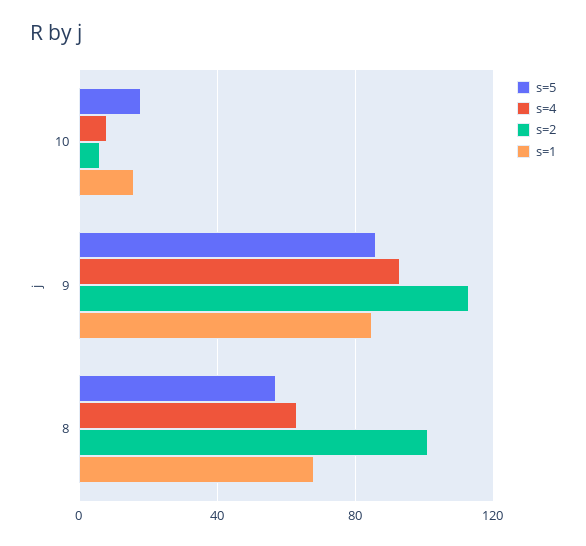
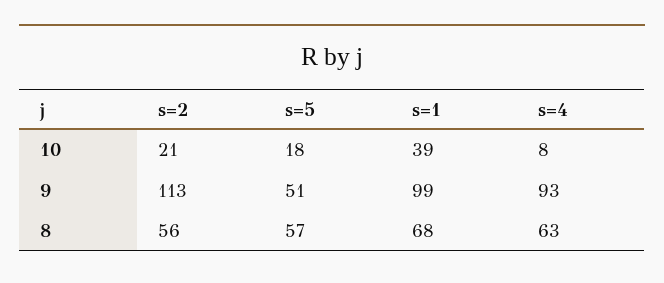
s=2, 10: 5 -> 21
s=1, 10: 15 -> 39
s=5, 9: 85 -> 51
s=1, 9: 85 -> 99
s=2, 8: 100 -> 56

